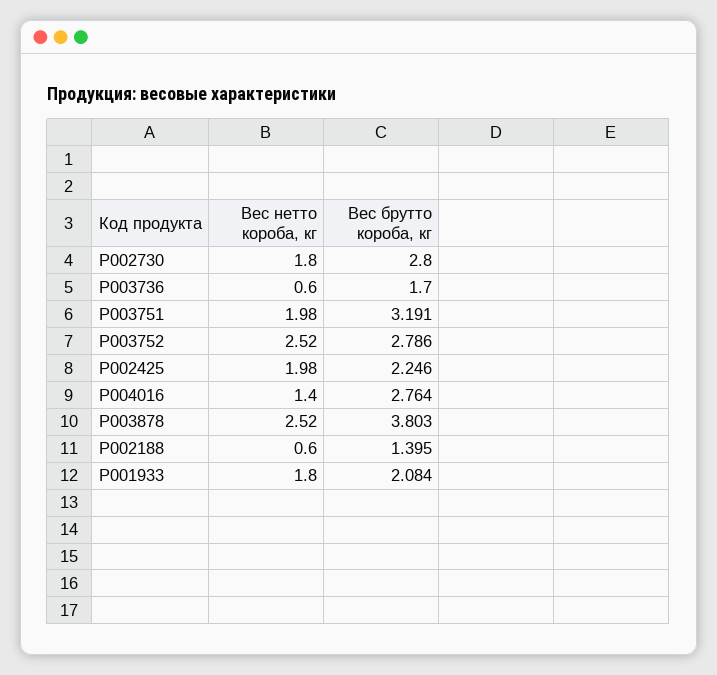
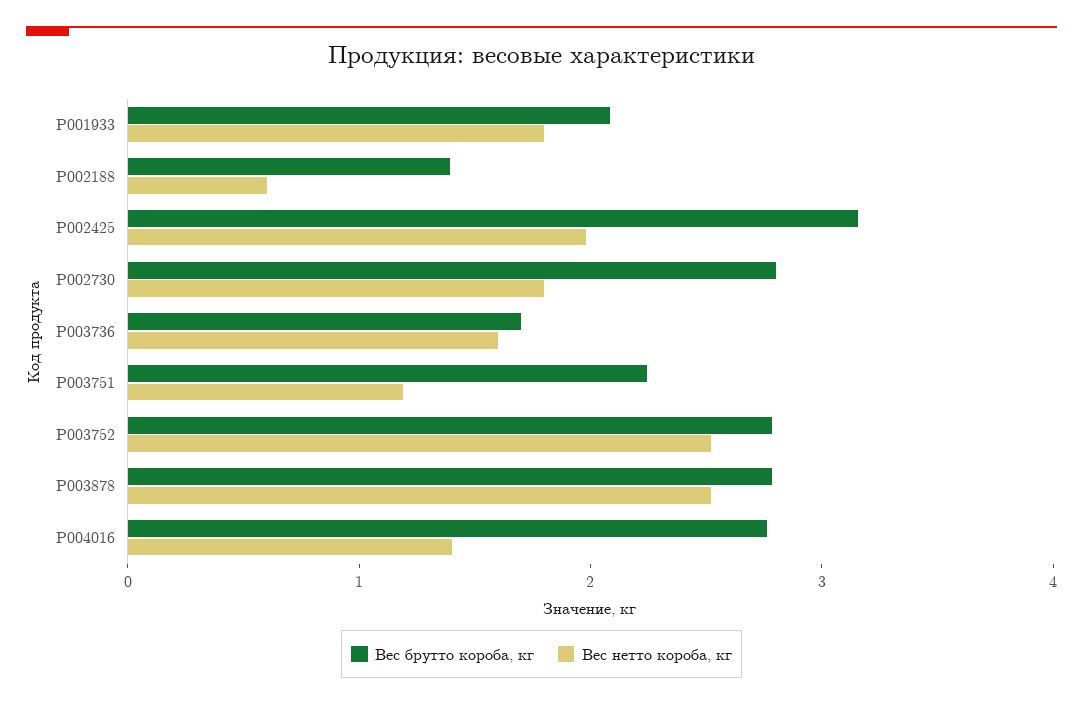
Вес нетто короба, кг, P003736: 0.6 -> 1.6
Вес нетто короба, кг, P003751: 1.98 -> 1.2
Вес брутто короба, кг, P003751: 3.191 -> 2.2
Вес брутто короба, кг, P002425: 2.246 -> 3.2
Вес брутто короба, кг, P003878: 3.803 -> 2.8

